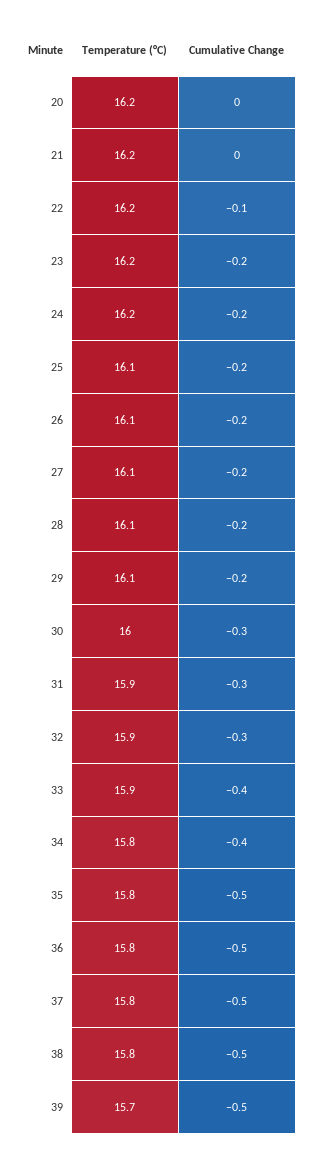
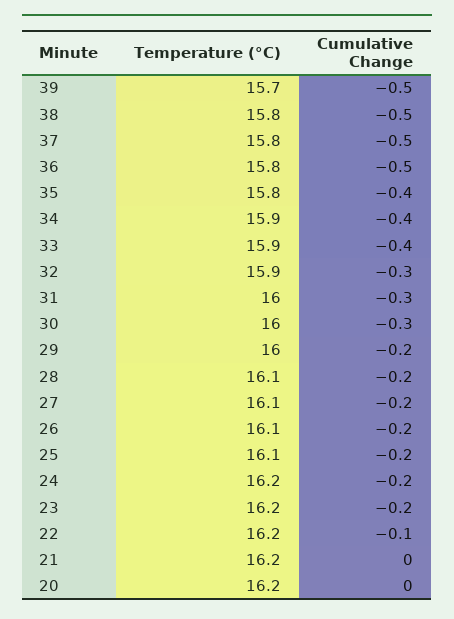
Temperature (°C), 29: 16.1 -> 16
Temperature (°C), 31: 15.9 -> 16
Temperature (°C), 34: 15.8 -> 15.9
Cumulative Change, 35: -0.5 -> -0.4

